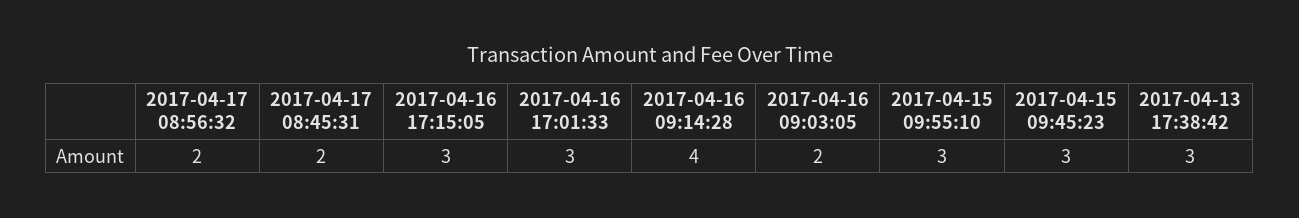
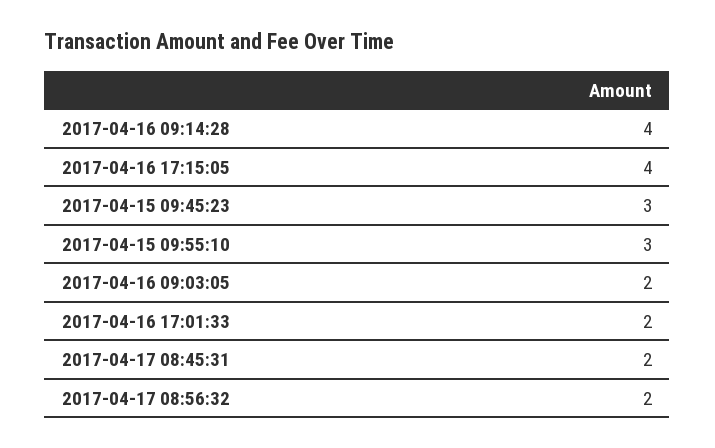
2017-04-16 17:15:05: 3 -> 4
2017-04-16 17:01:33: 3 -> 2
2017-04-13 17:38:42: 3 -> none

